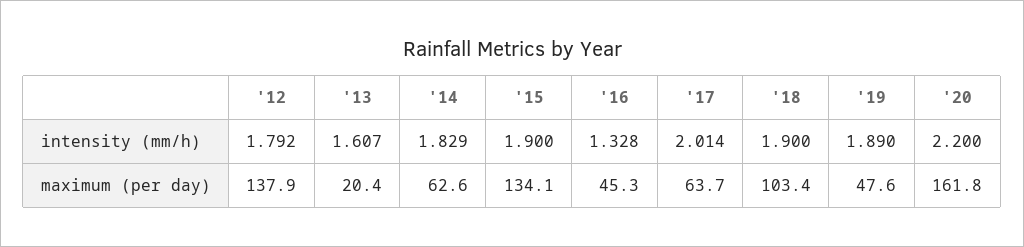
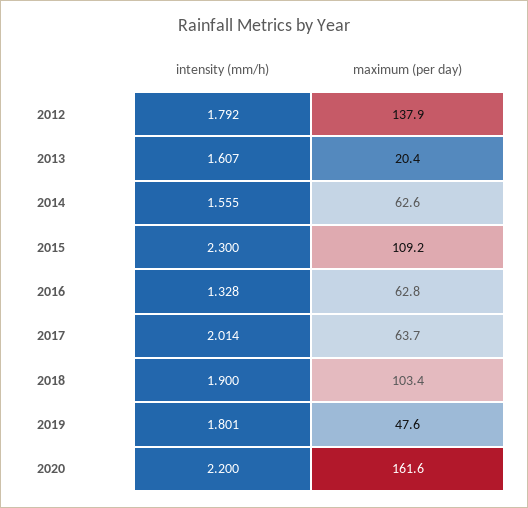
'14, intensity (mm/h): 1.829 -> 1.555
'15, intensity (mm/h): 1.9 -> 2.3
'19, intensity (mm/h): 1.89 -> 1.801
'15, maximum (per day): 134.1 -> 109.2
'16, maximum (per day): 45.3 -> 62.8
'20, maximum (per day): 161.8 -> 161.6

